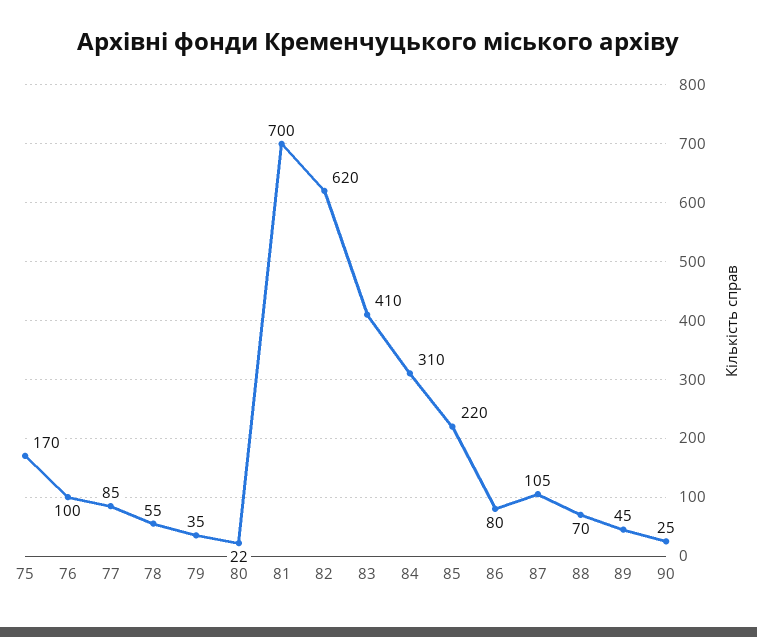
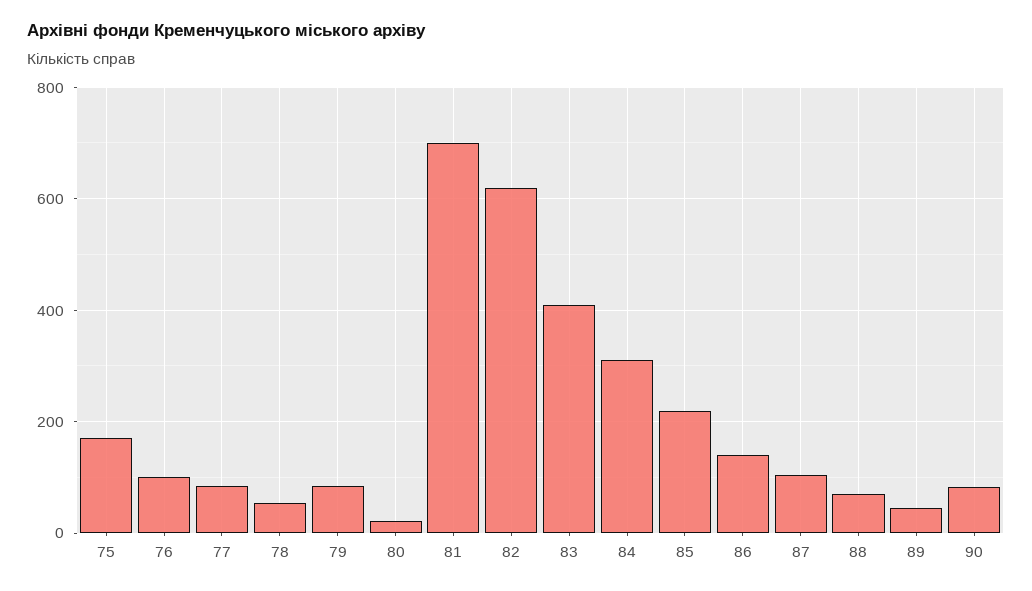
79: 35 -> 80
86: 80 -> 140
90: 25 -> 80

